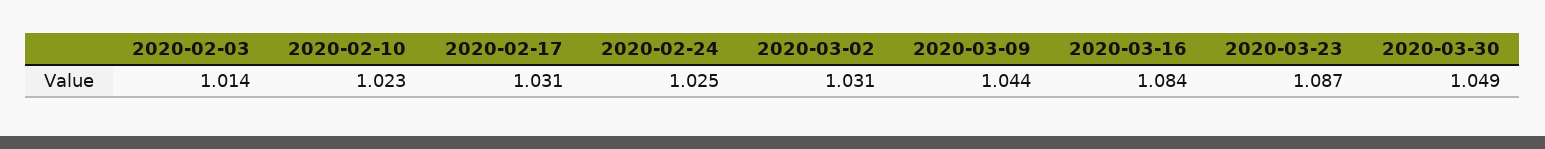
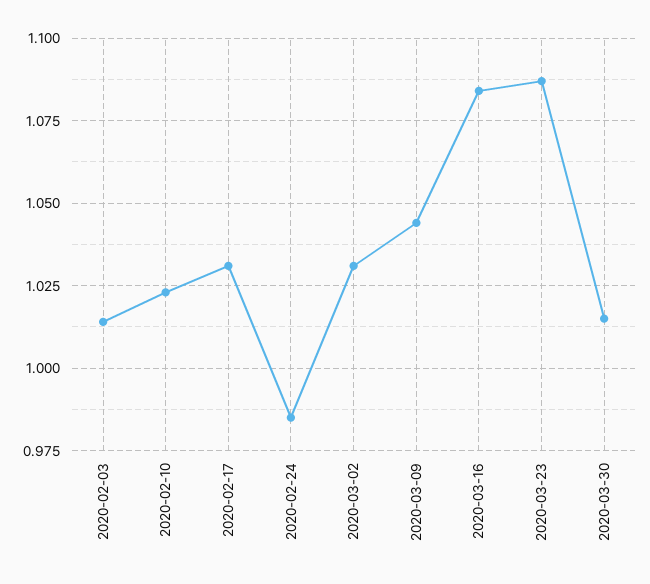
2020-02-24: 1.025 -> 0.985
2020-03-30: 1.049 -> 1.015

